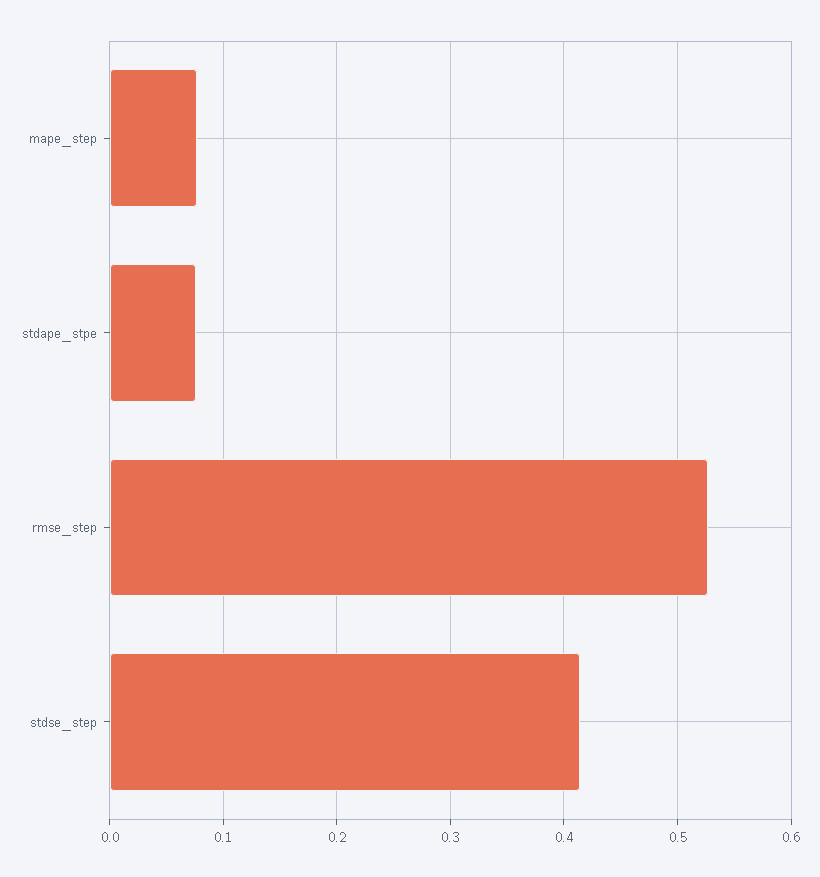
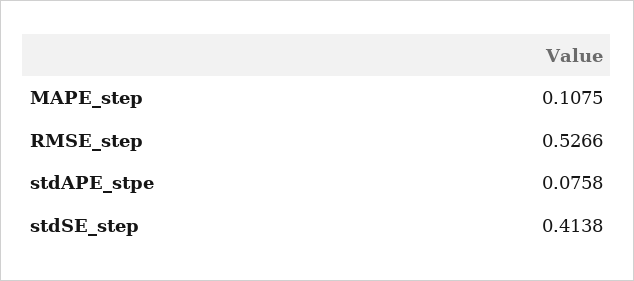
mape_step: 0.08 -> 0.1075

